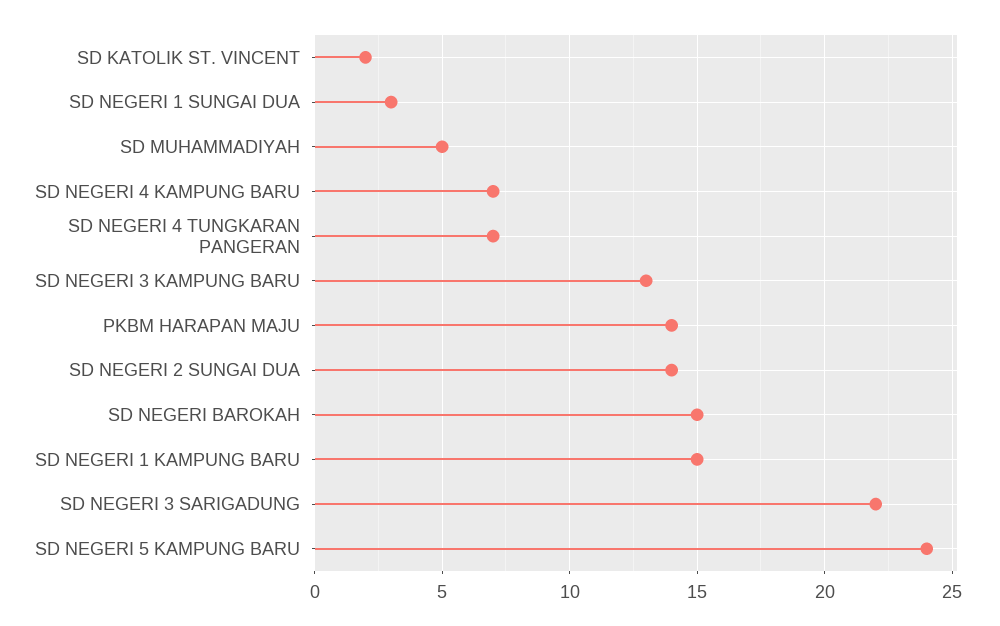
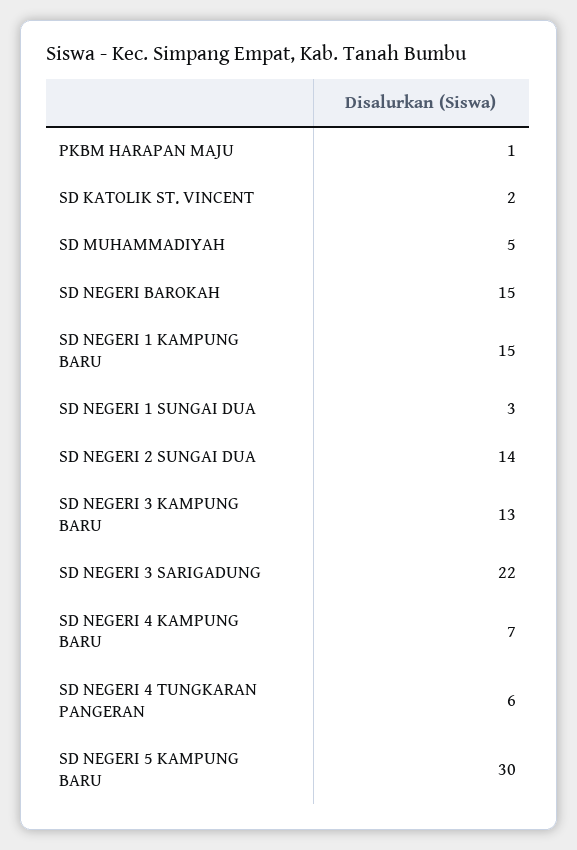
SD NEGERI 4 TUNGKARAN PANGERAN: 7 -> 6
PKBM HARAPAN MAJU: 14 -> 1
SD NEGERI 5 KAMPUNG BARU: 24 -> 30

